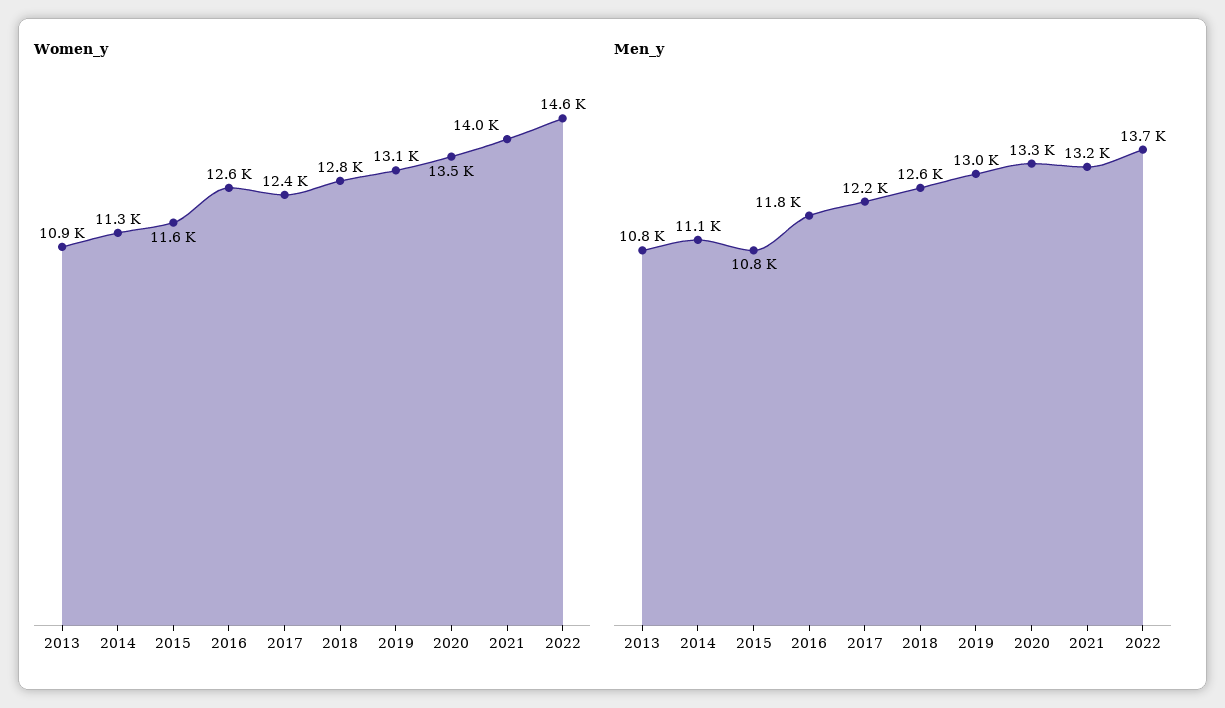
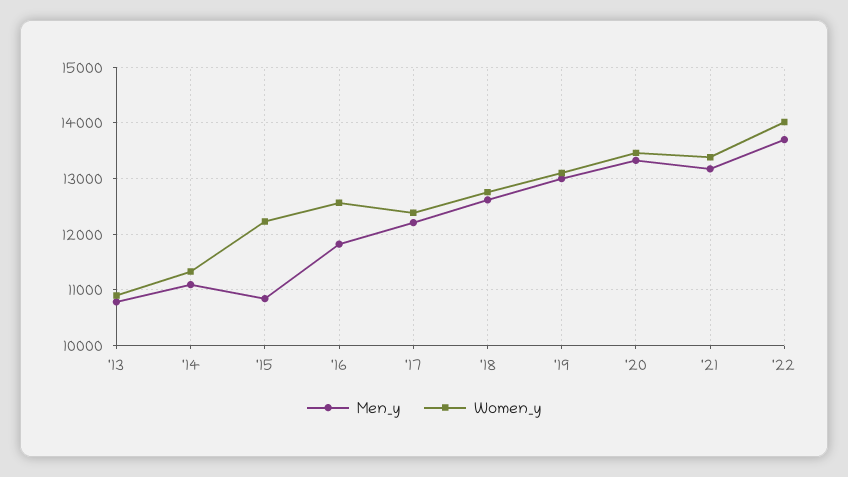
Women_y, 2015: 11600 -> 12200
Women_y, 2021: 14000 -> 13400
Women_y, 2022: 14600 -> 14000

